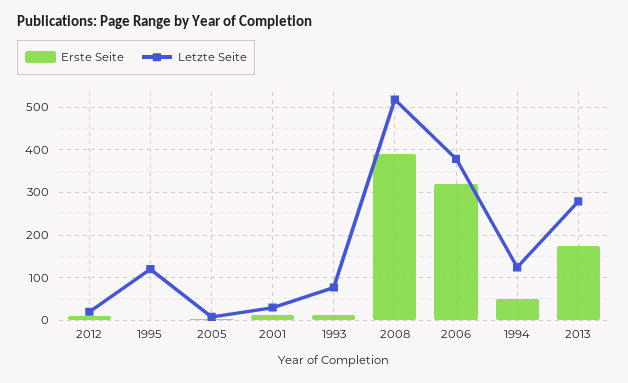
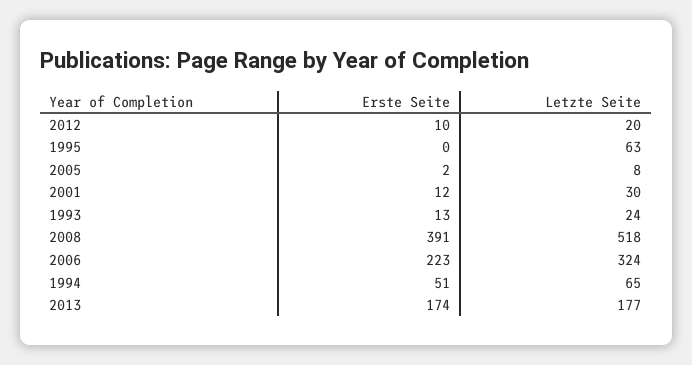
Letzte Seite, 1995: 120 -> 63
Letzte Seite, 1993: 80 -> 24
Erste Seite, 2006: 320 -> 223
Letzte Seite, 2006: 380 -> 324
Letzte Seite, 1994: 120 -> 65
Letzte Seite, 2013: 280 -> 177

